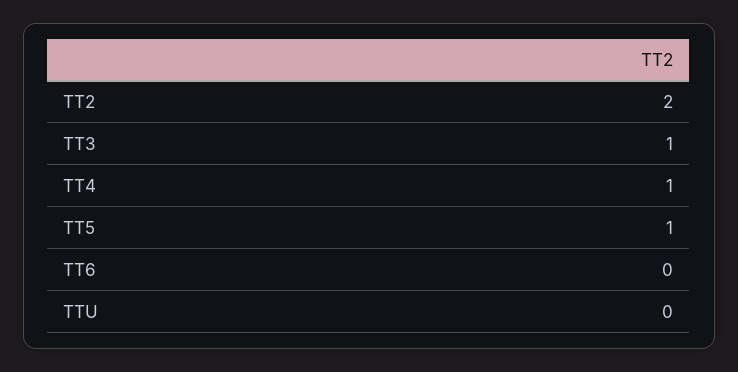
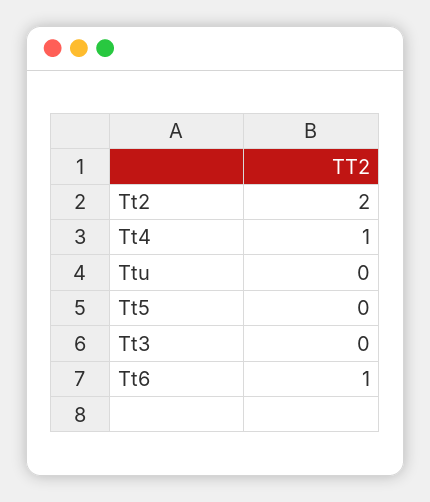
TT3: 1 -> 0
TT5: 1 -> 0
TT6: 0 -> 1

